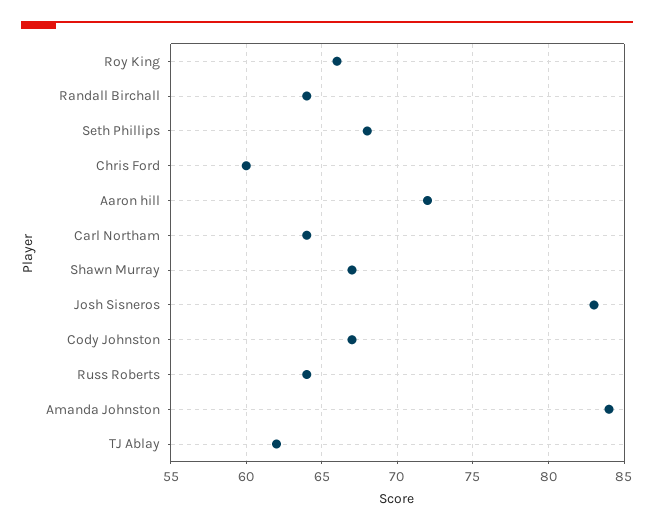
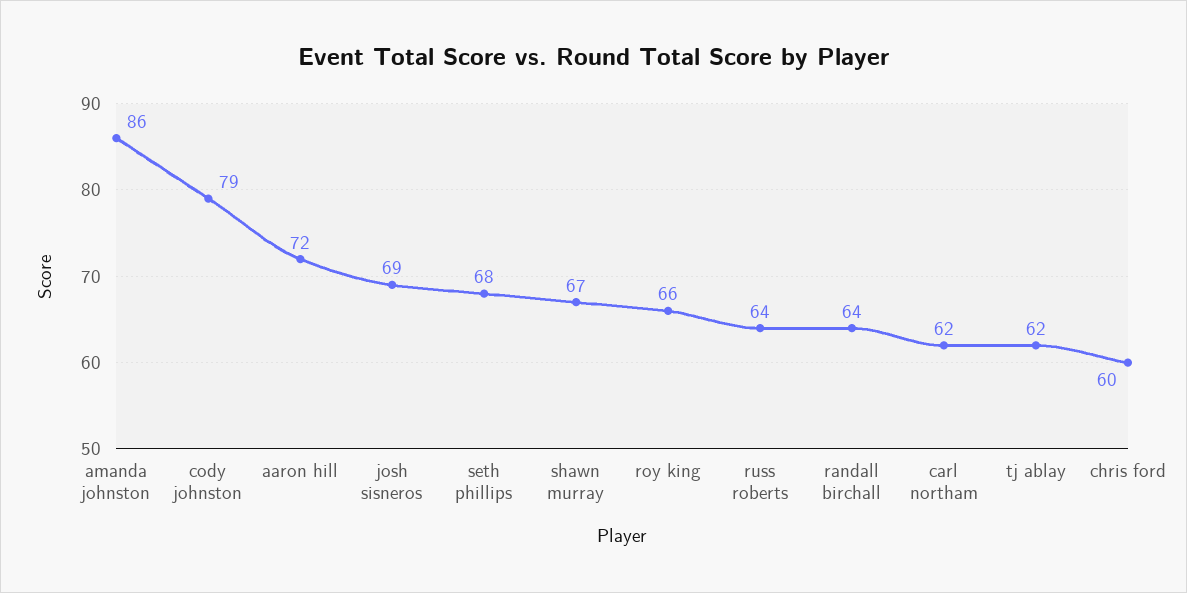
Carl Northam: 64 -> 62
Josh Sisneros: 83 -> 69
Cody Johnston: 67 -> 79
Amanda Johnston: 84 -> 86

